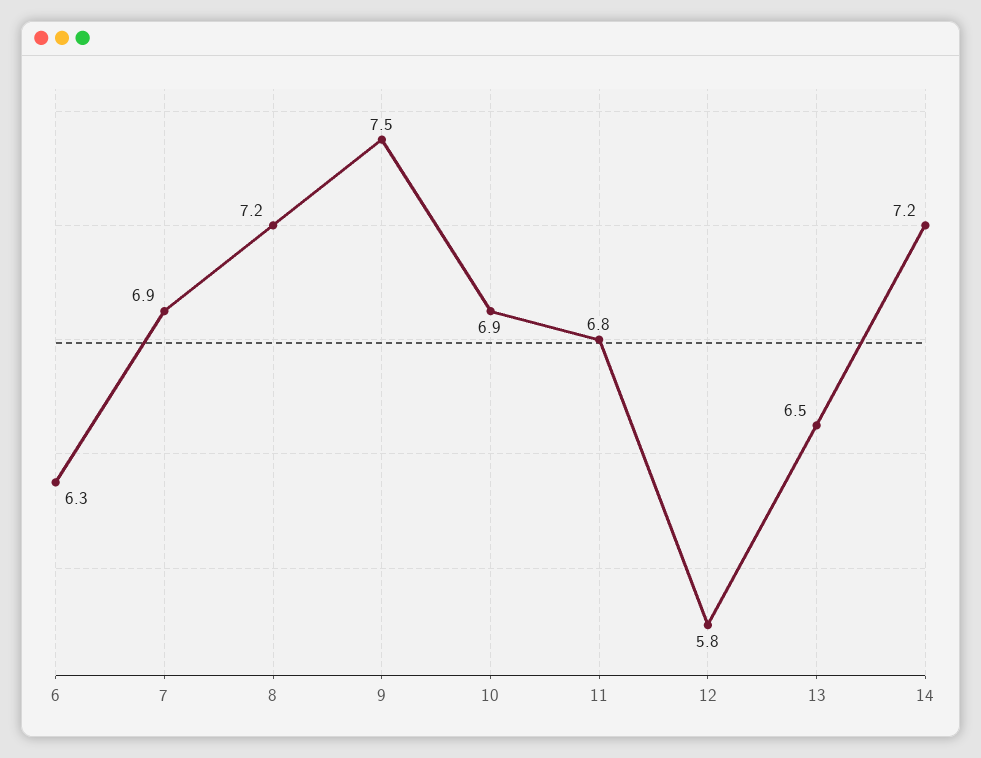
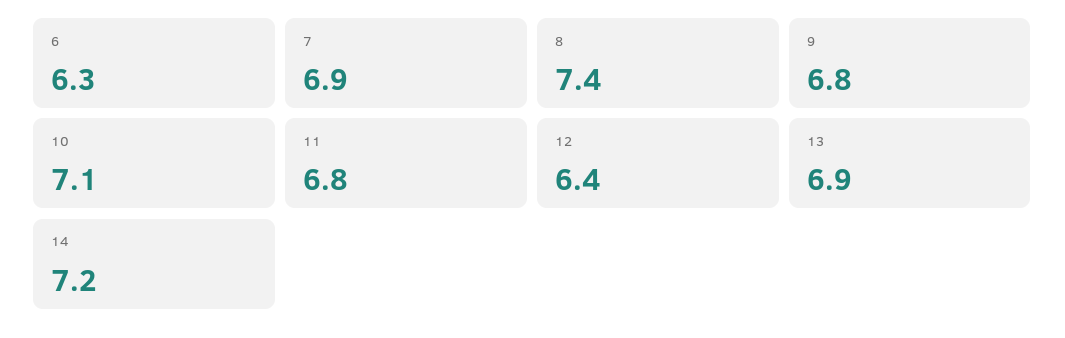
8: 7.2 -> 7.4
9: 7.5 -> 6.8
10: 6.9 -> 7.1
12: 5.8 -> 6.4
13: 6.5 -> 6.9

